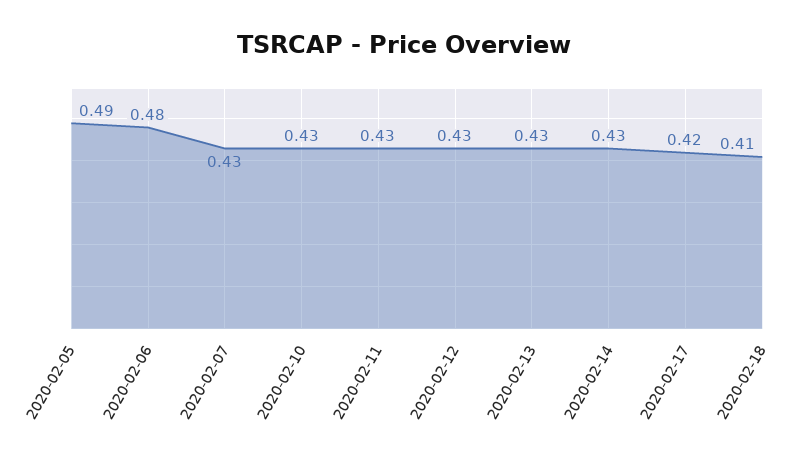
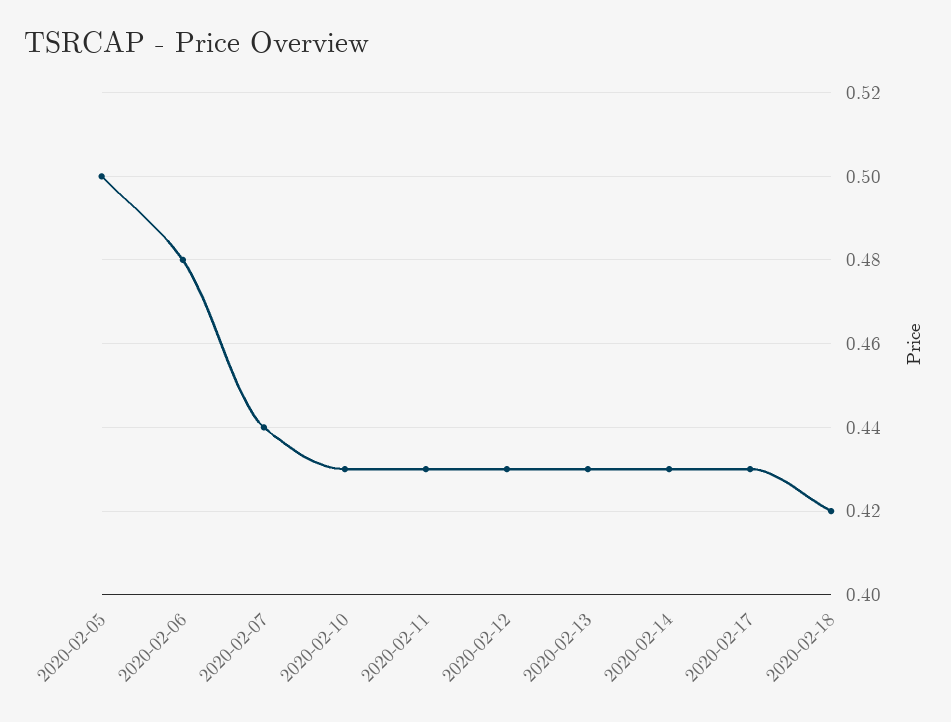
2020-02-05: 0.49 -> 0.5
2020-02-07: 0.43 -> 0.44
2020-02-17: 0.42 -> 0.43
2020-02-18: 0.41 -> 0.42

